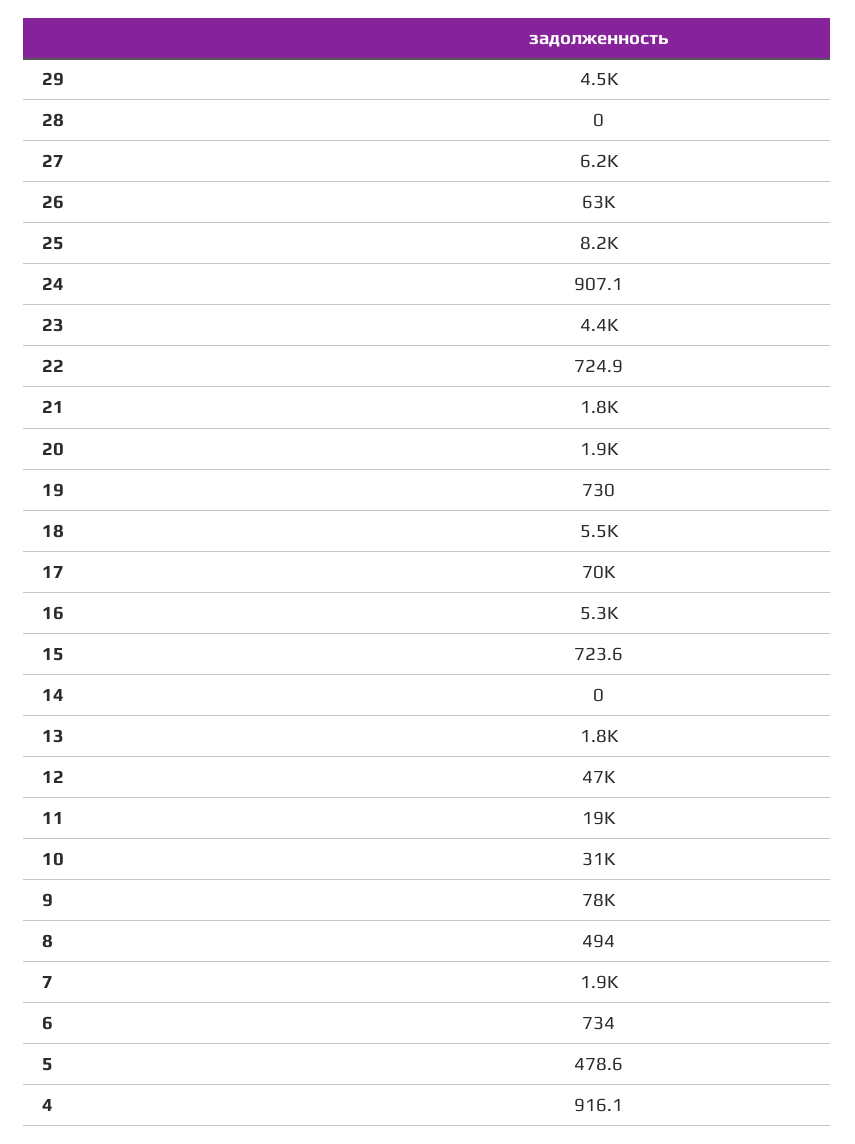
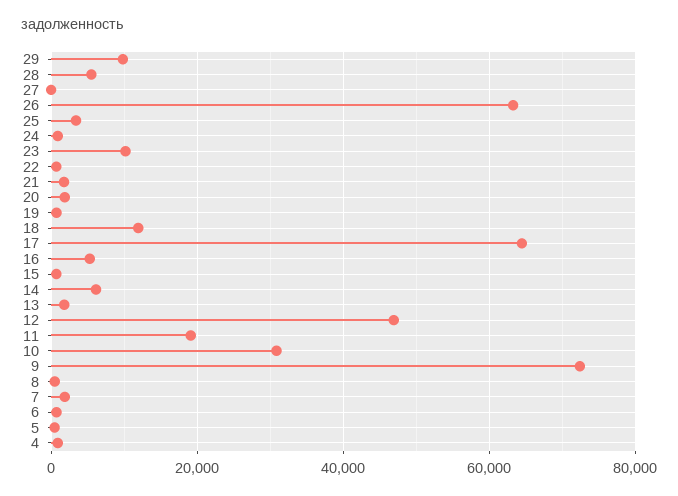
29: 4500 -> 10000
28: 0 -> 6000
27: 6200 -> 0
25: 8200 -> 4000
23: 4400 -> 10000
18: 5500 -> 12000
17: 70000 -> 64000
14: 0 -> 6000
9: 78000 -> 72000

